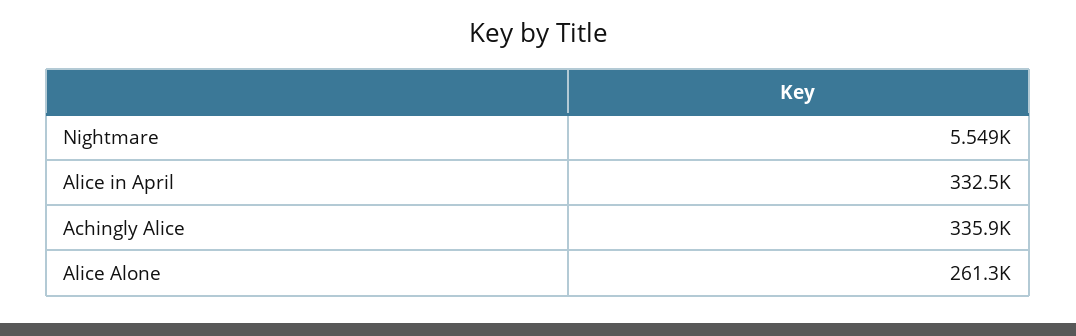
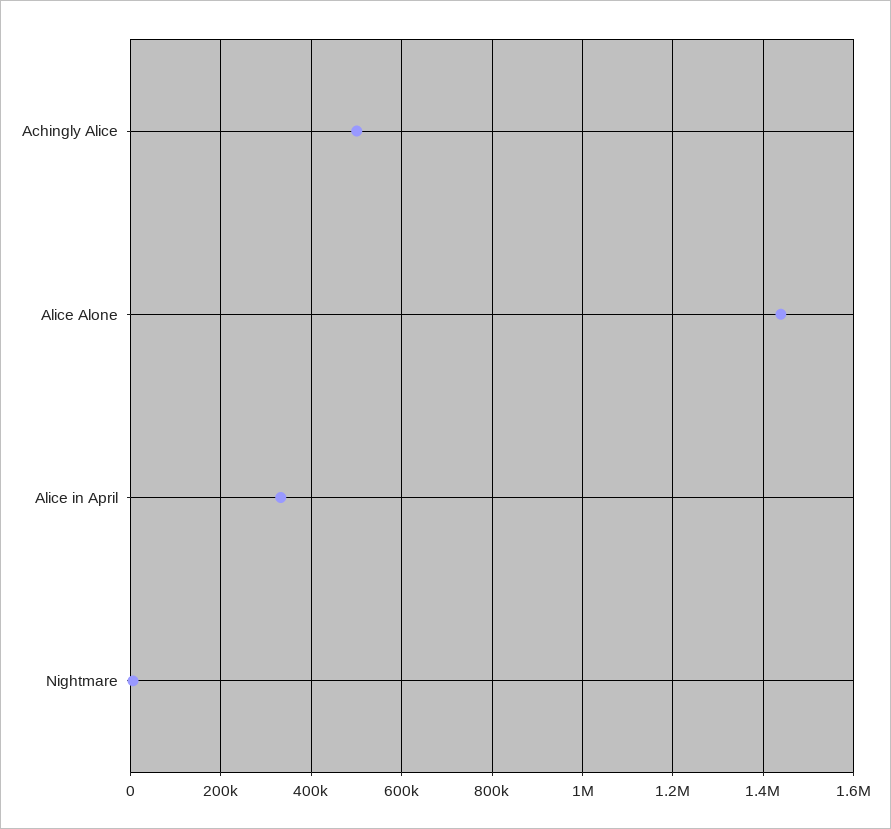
Achingly Alice: 335900 -> 500000
Alice Alone: 261300 -> 1440000

